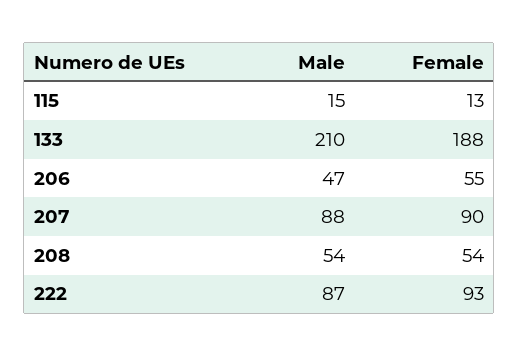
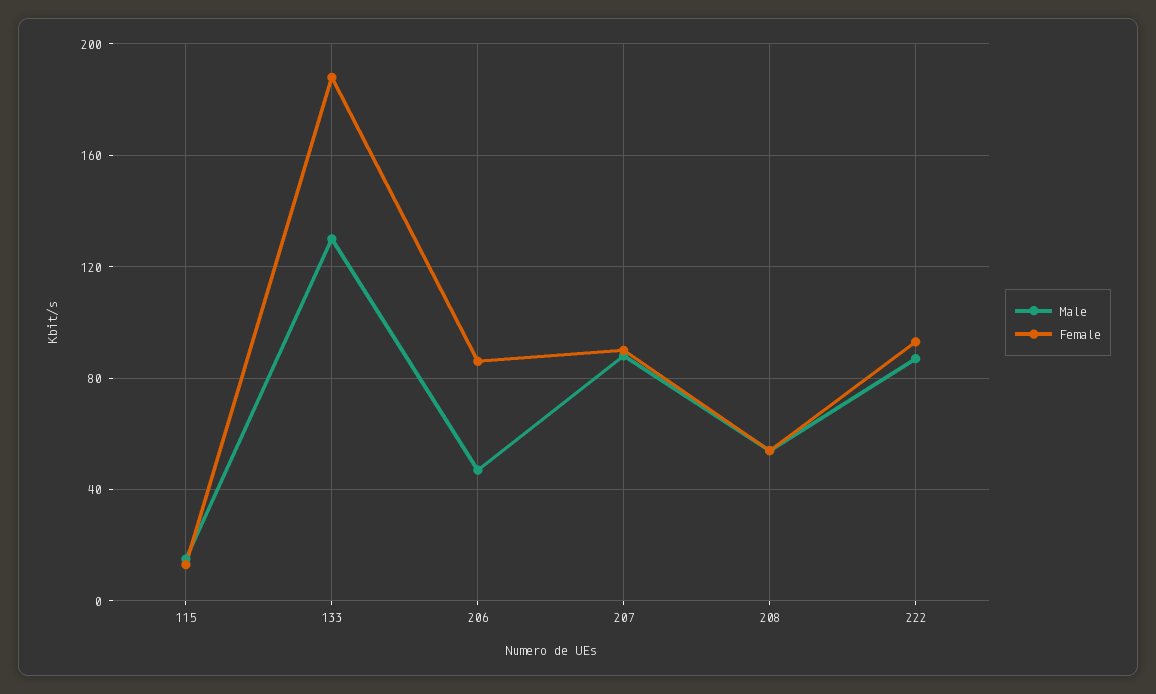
Male, 133: 210 -> 130
Female, 206: 55 -> 85

